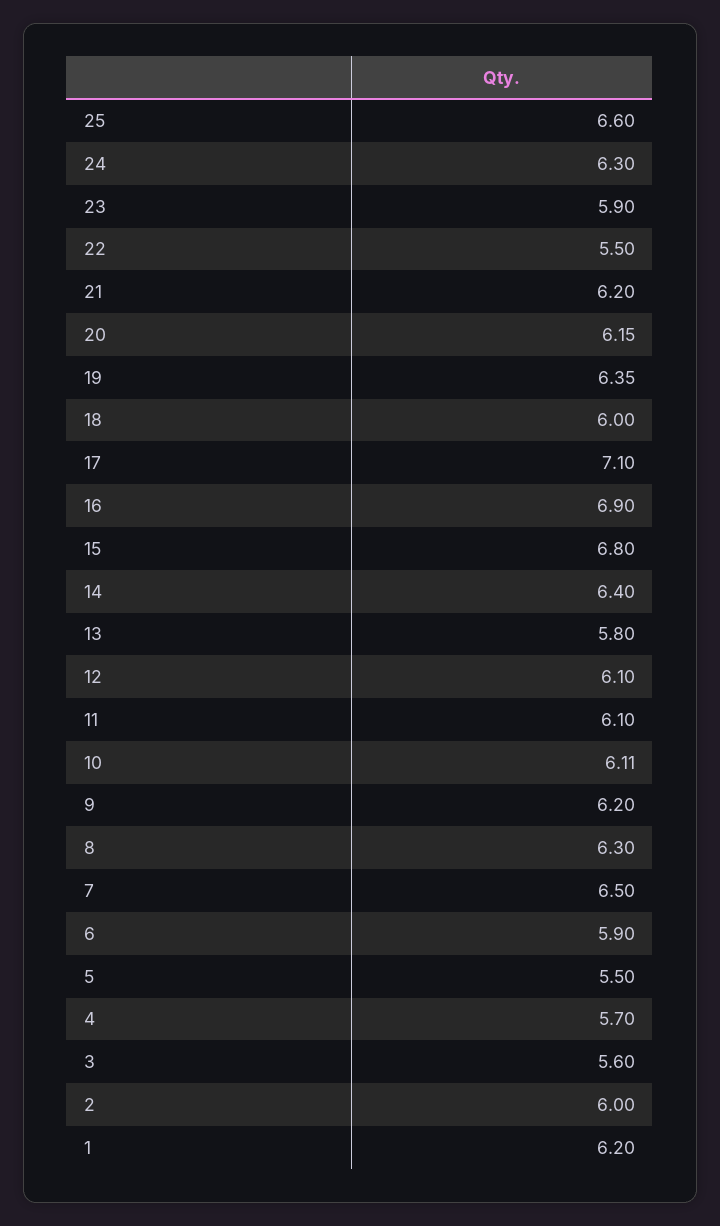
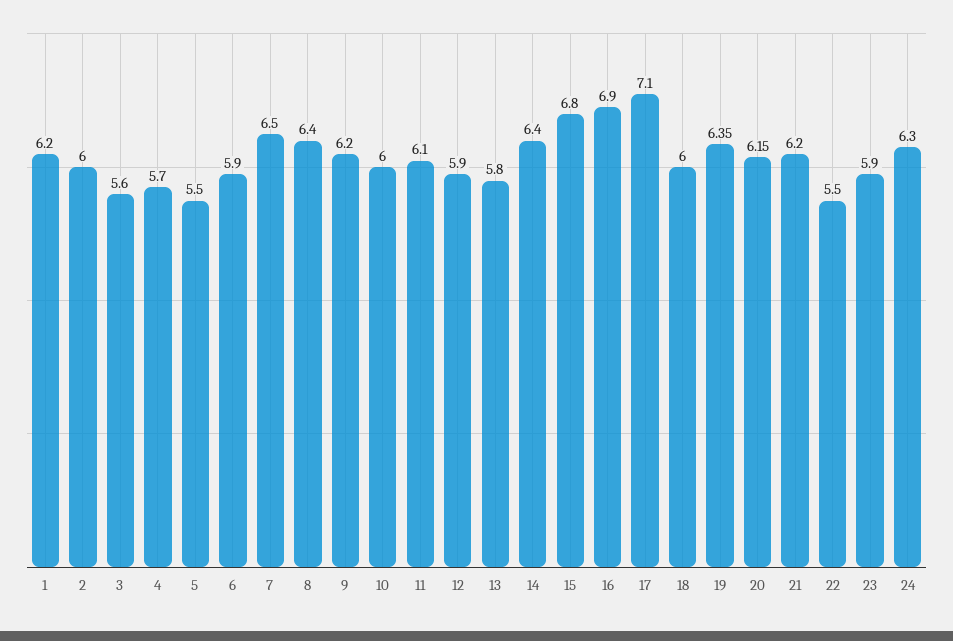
25: 6.6 -> none
12: 6.1 -> 5.9
10: 6.11 -> 6
8: 6.3 -> 6.4

